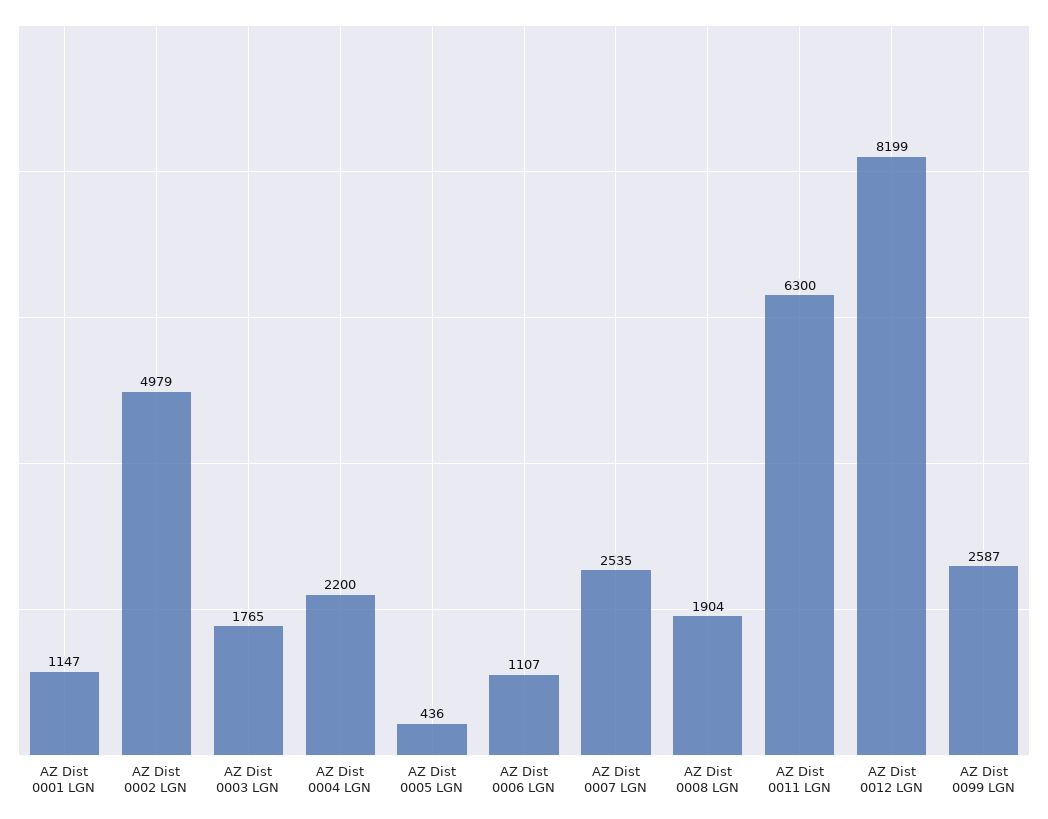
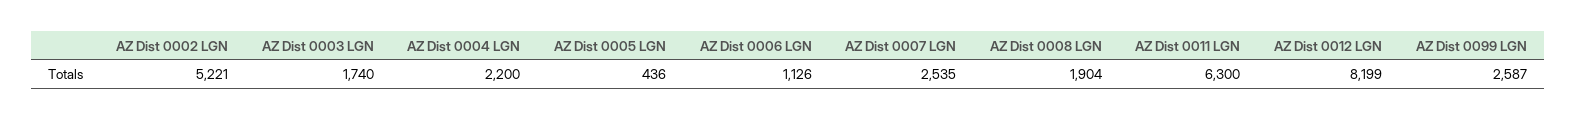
AZ Dist 0001 LGN: 1147 -> none
AZ Dist 0002 LGN: 4979 -> 5221
AZ Dist 0003 LGN: 1765 -> 1740
AZ Dist 0006 LGN: 1107 -> 1126

